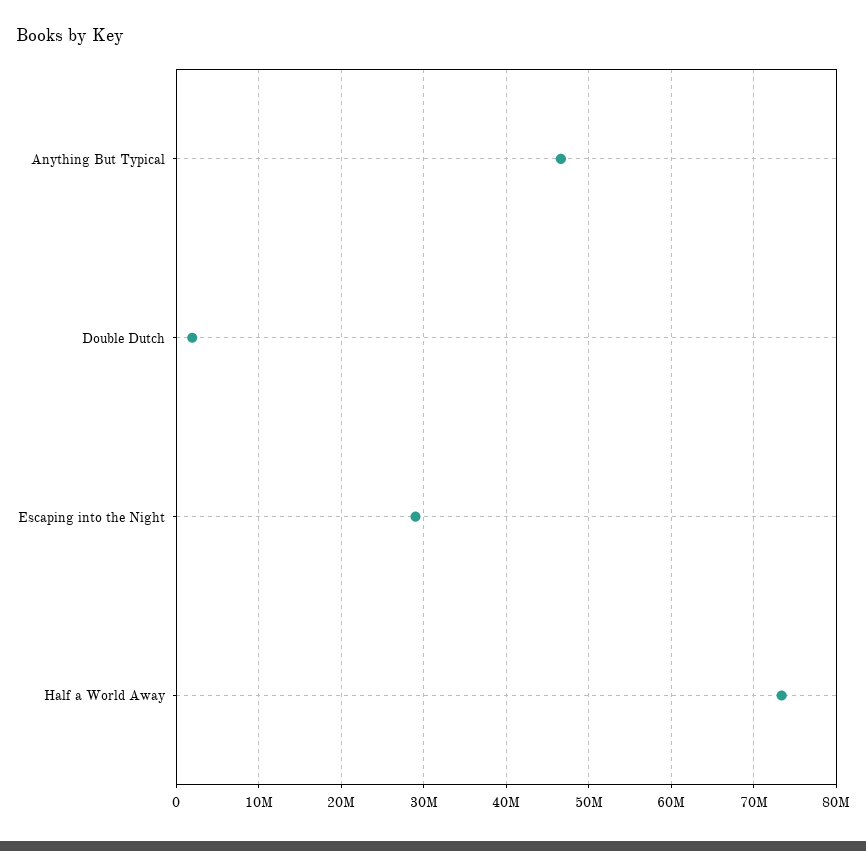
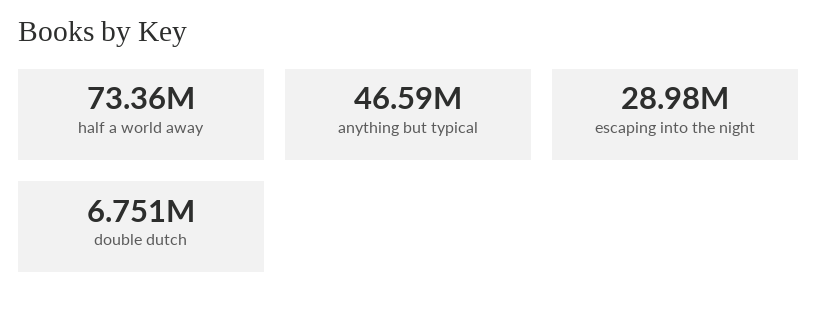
Double Dutch: 2000000 -> 6751000

